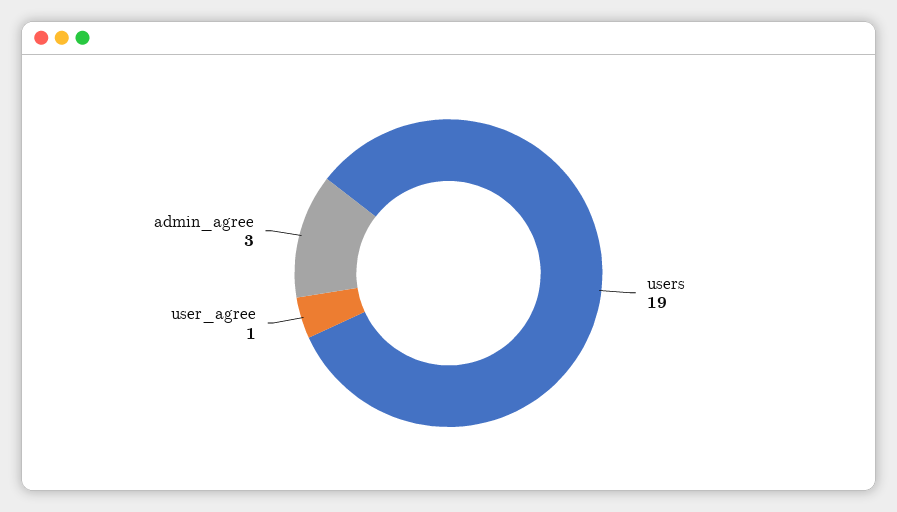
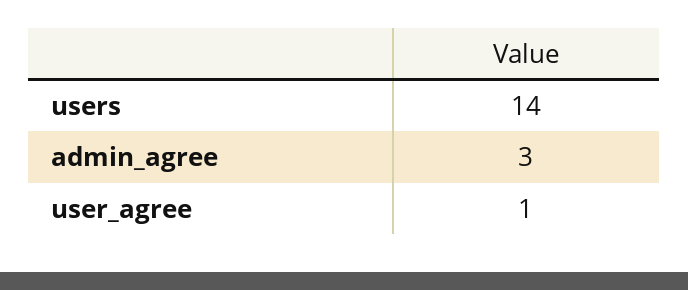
users: 19 -> 14

